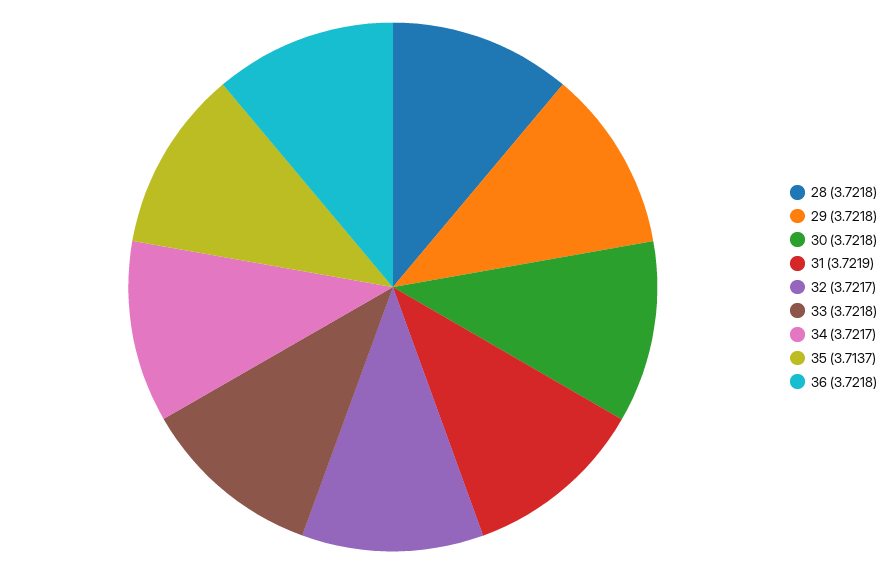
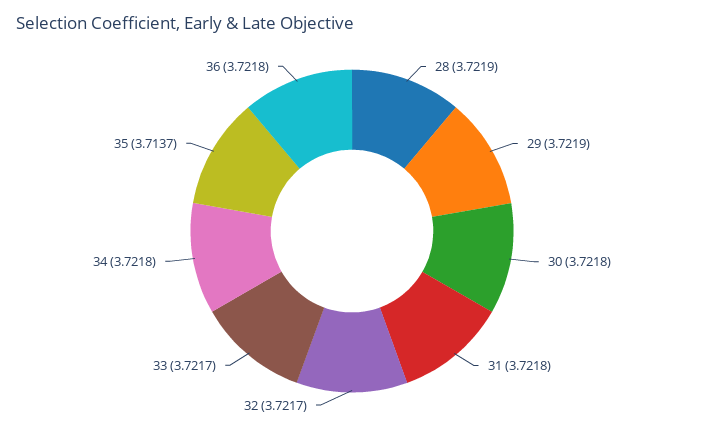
28: 3.7218 -> 3.7219
29: 3.7218 -> 3.7219
31: 3.7219 -> 3.7218
33: 3.7218 -> 3.7217
34: 3.7217 -> 3.7218

